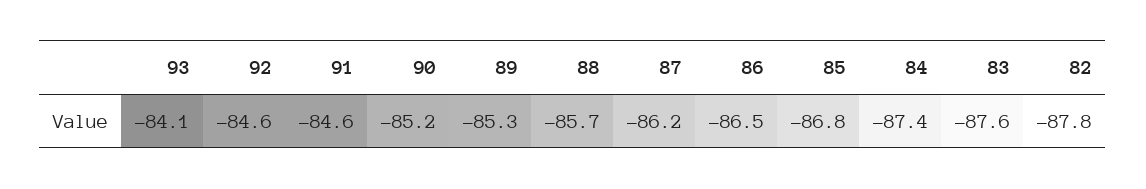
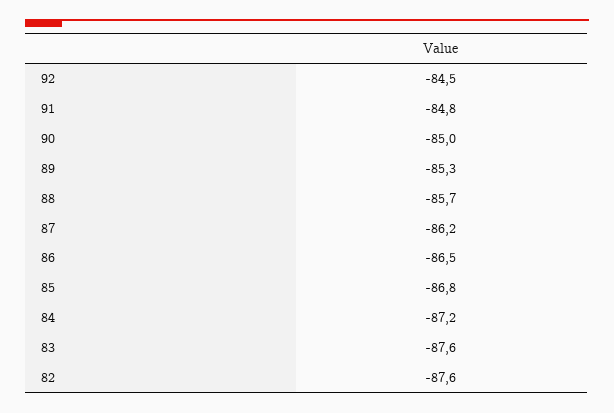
93: -84.1 -> none
92: -84.6 -> -84.5
91: -84.6 -> -84.8
90: -85.2 -> -85
84: -87.4 -> -87.2
82: -87.8 -> -87.6

